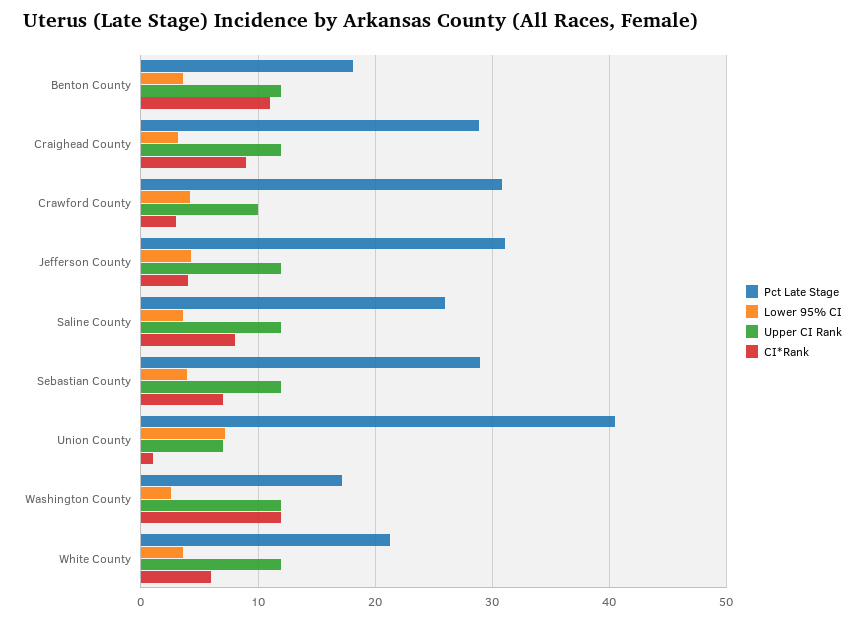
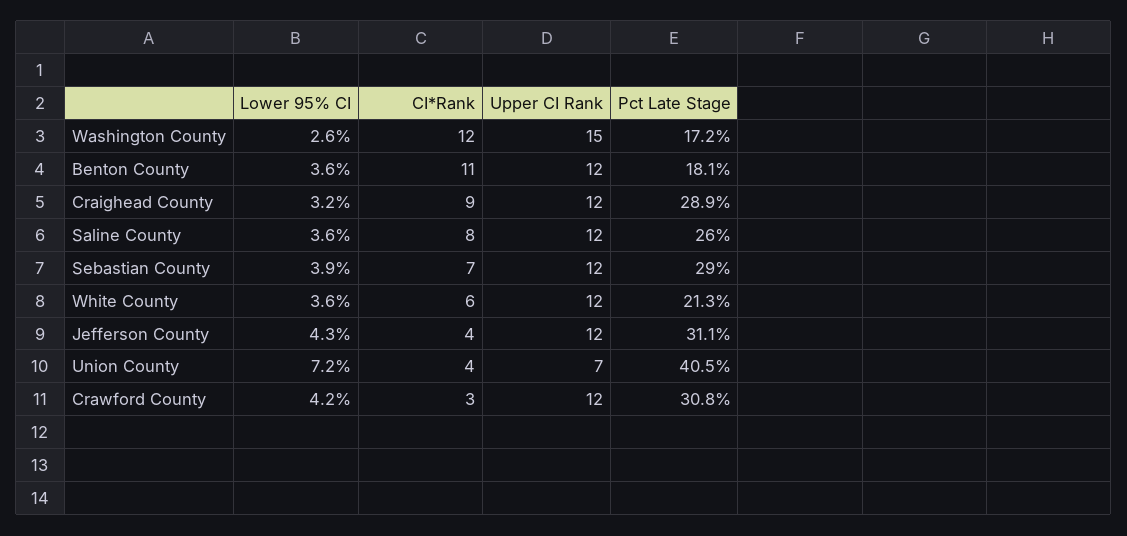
Upper CI Rank, Crawford County: 10 -> 12
CI*Rank, Union County: 1 -> 4
Upper CI Rank, Washington County: 12 -> 15

